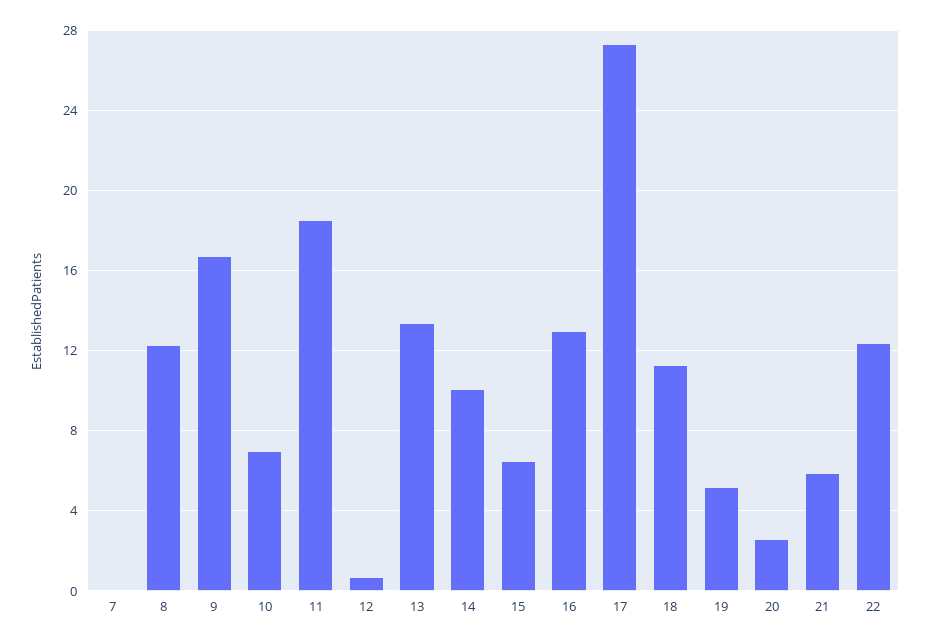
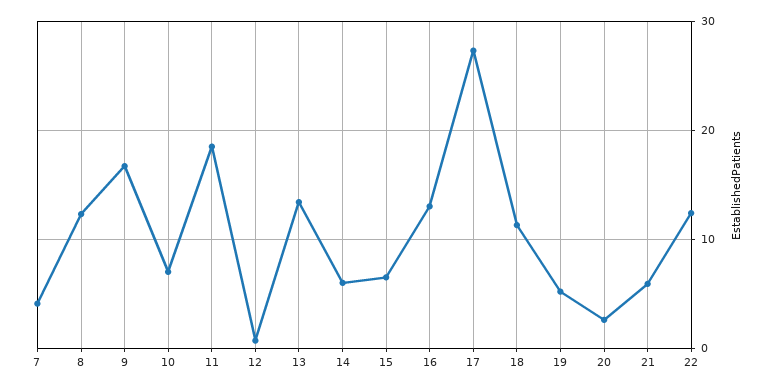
7: 0 -> 4
14: 10 -> 6

